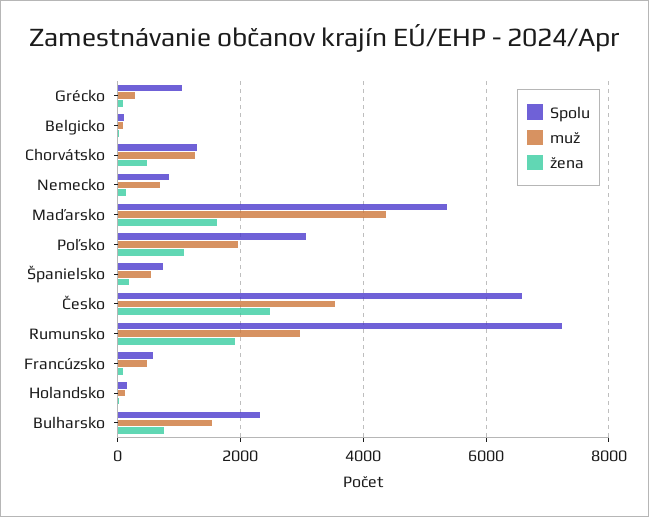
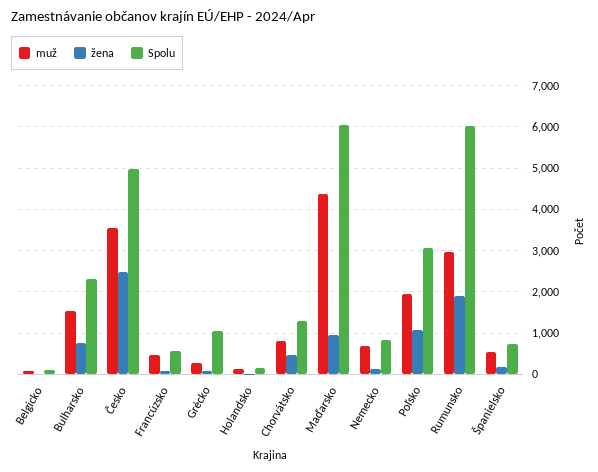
muž, Chorvátsko: 1200 -> 800
Spolu, Maďarsko: 5400 -> 6000
žena, Maďarsko: 1600 -> 1000
Spolu, Česko: 6600 -> 5000
Spolu, Rumunsko: 7200 -> 6000

